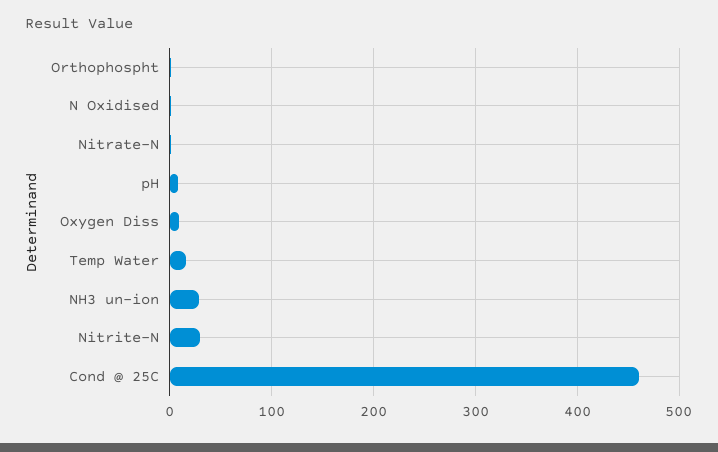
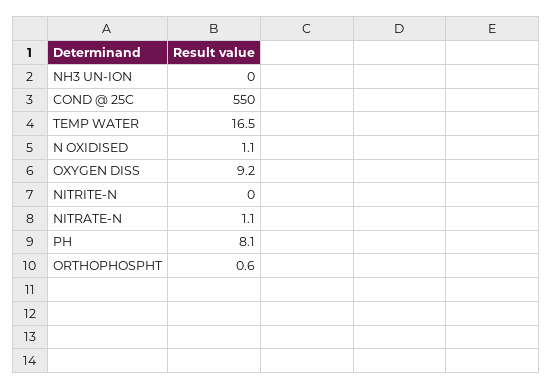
NH3 un-ion: 30 -> 0
Nitrite-N: 30 -> 0
Cond @ 25C: 460 -> 550

